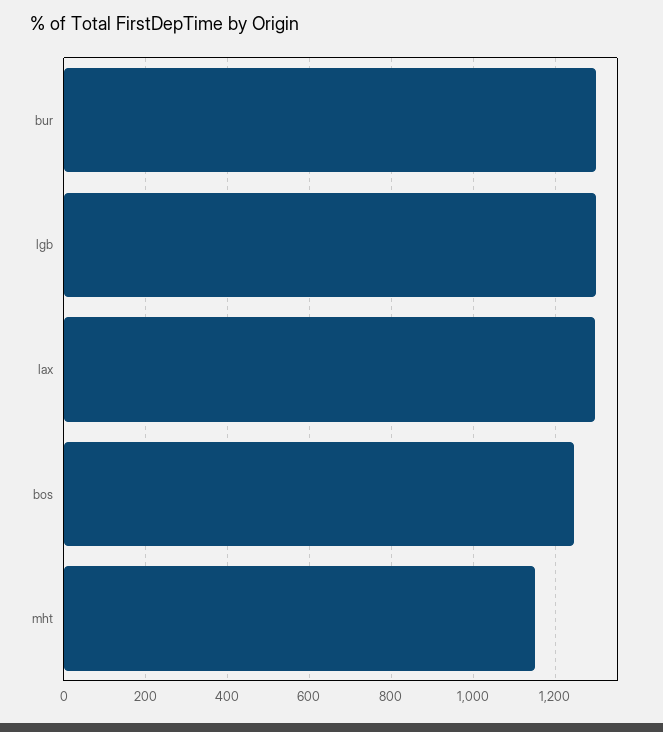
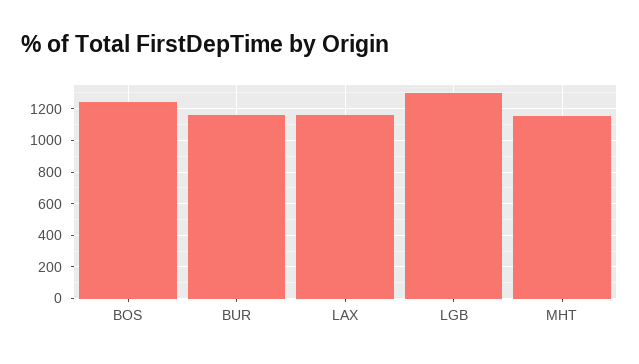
bur: 1300 -> 1150
lax: 1300 -> 1150

